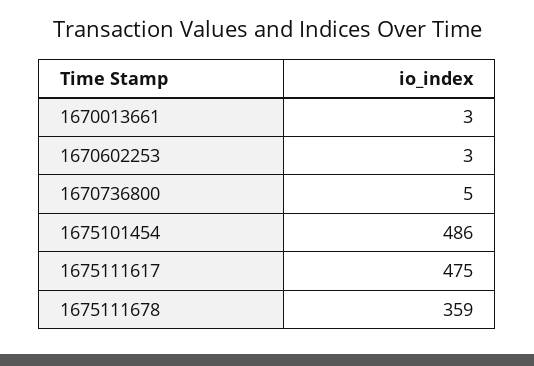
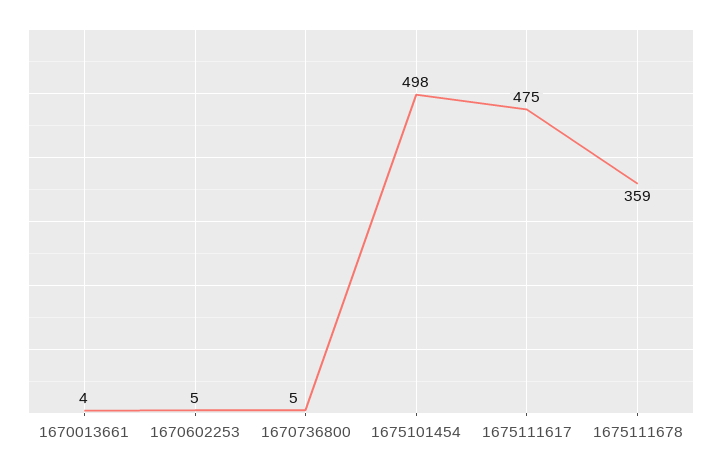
1670013661: 3 -> 4
1670602253: 3 -> 5
1675101454: 486 -> 498

